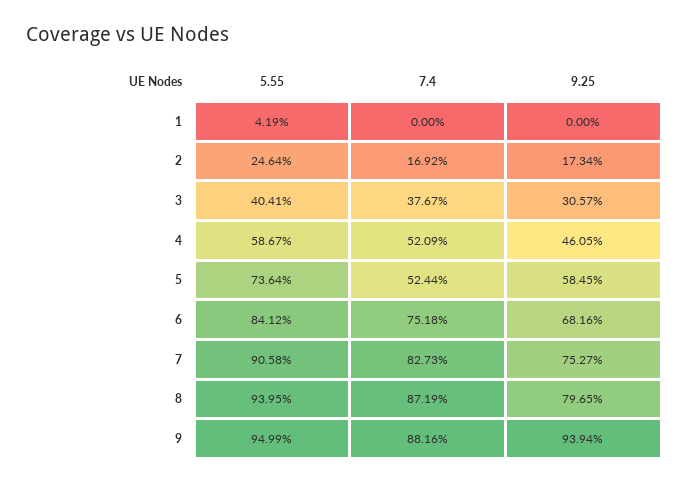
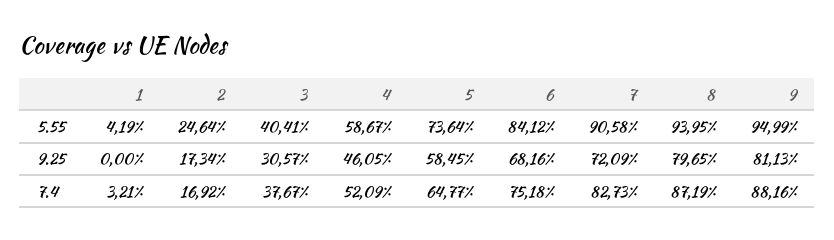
7.4, 1: 0 -> 3.21
7.4, 5: 52.44 -> 64.77
9.25, 7: 75.27 -> 72.09
9.25, 9: 93.94 -> 81.13

